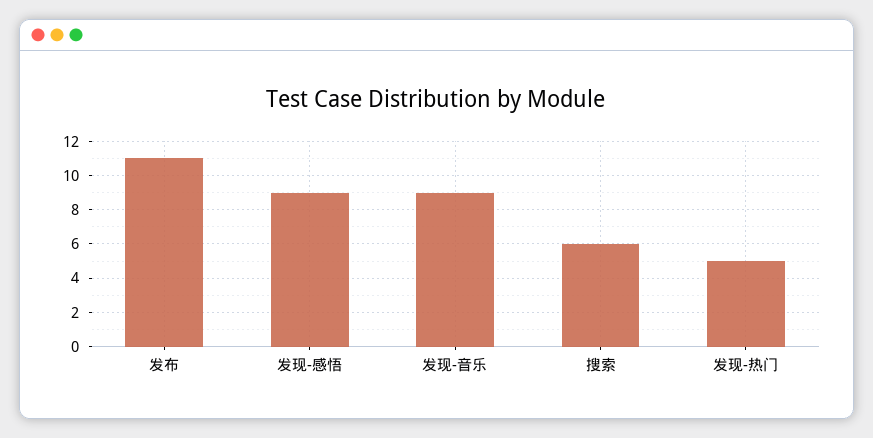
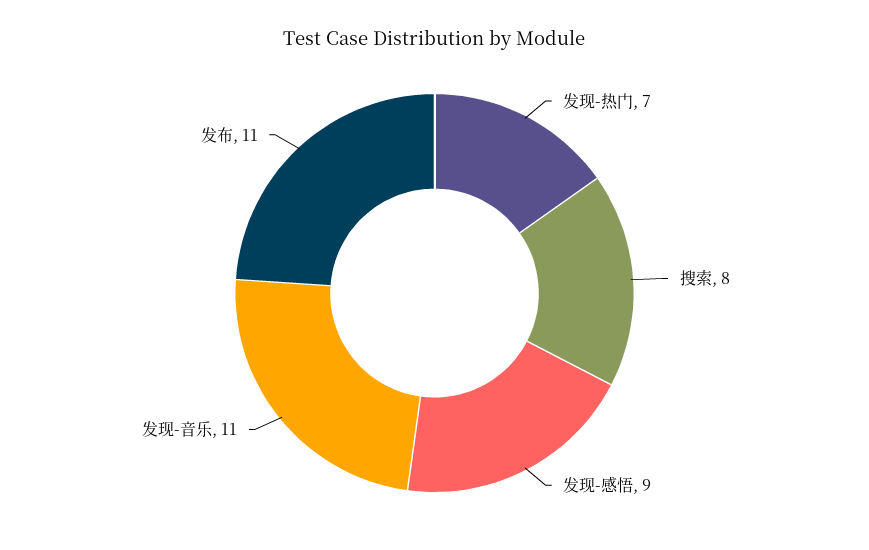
发现-音乐: 9 -> 11
搜索: 6 -> 8
发现-热门: 5 -> 7

